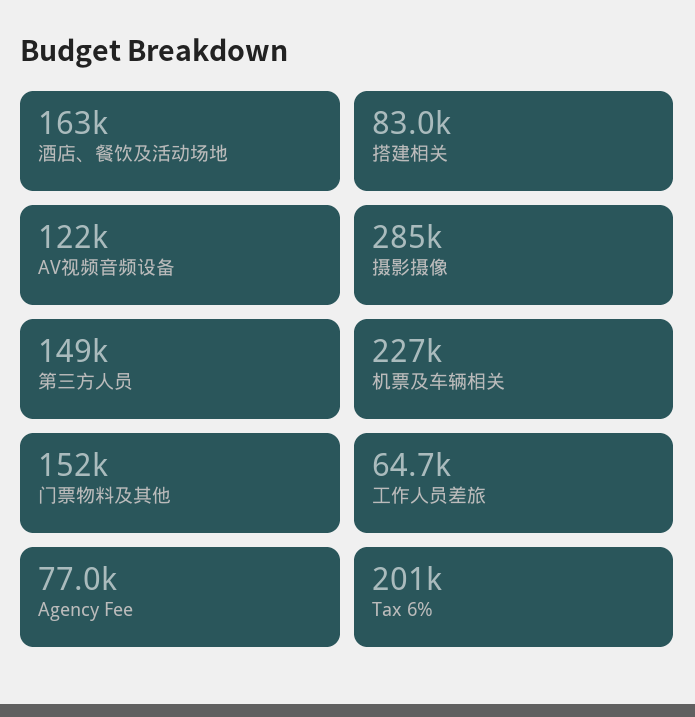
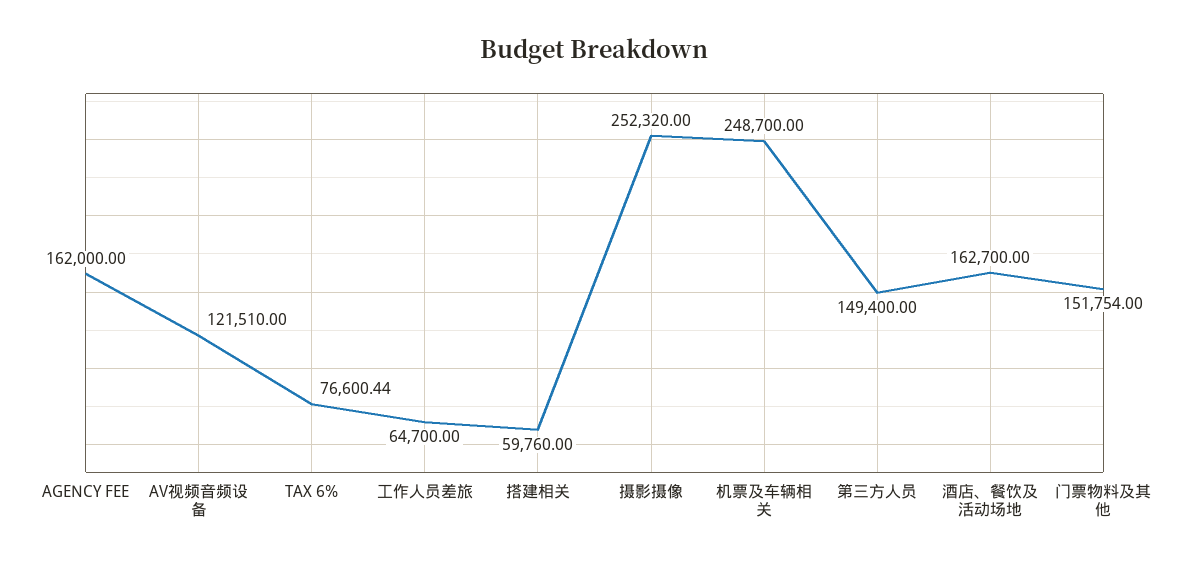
搭建相关: 83000 -> 59760
摄影摄像: 285000 -> 252320
机票及车辆相关: 227000 -> 248700
Agency Fee: 77000 -> 162000
Tax 6%: 201000 -> 76600.44

